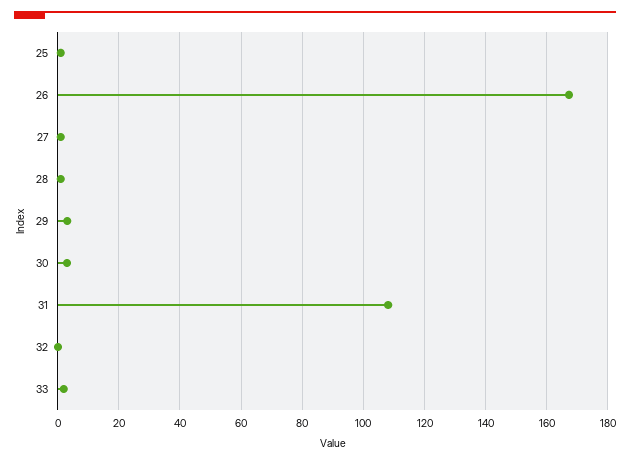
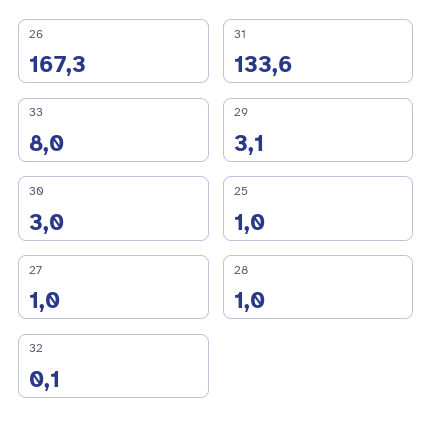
31: 108 -> 133.6
33: 2 -> 8

